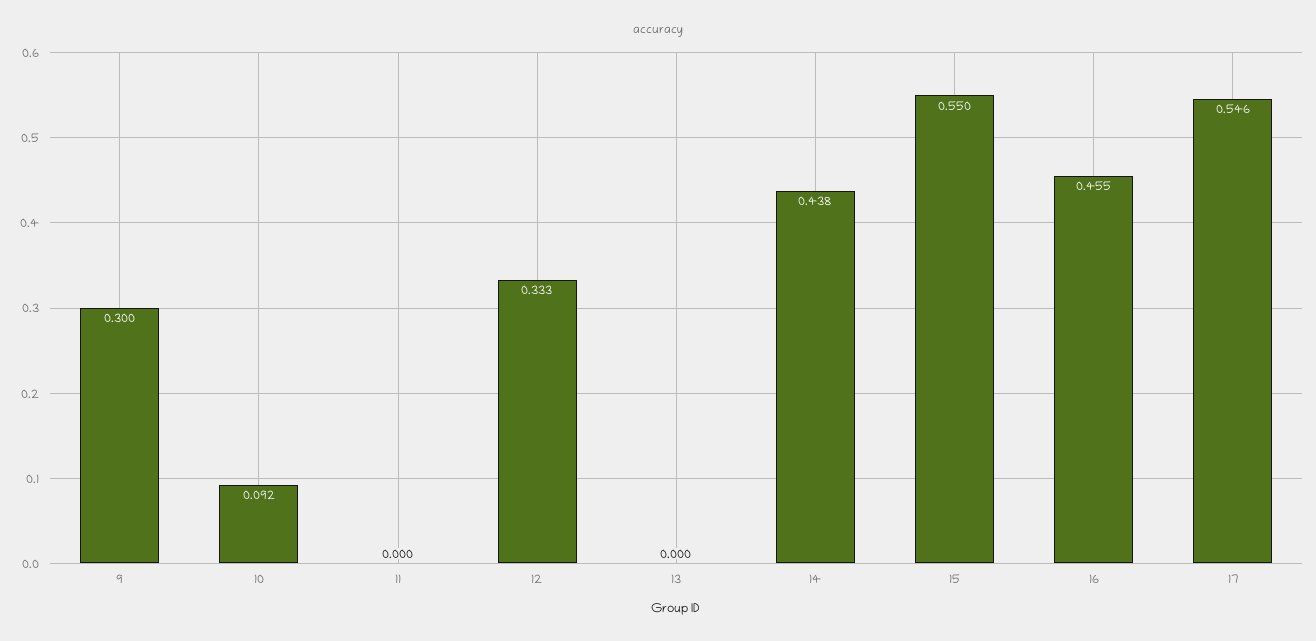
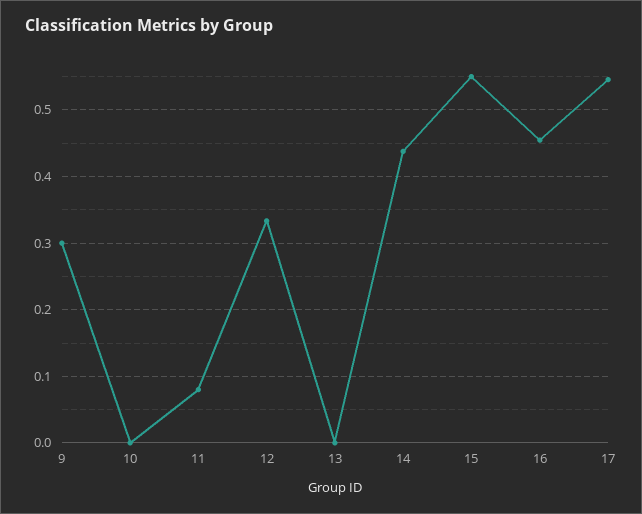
10: 0.092 -> 0
11: 0 -> 0.08

